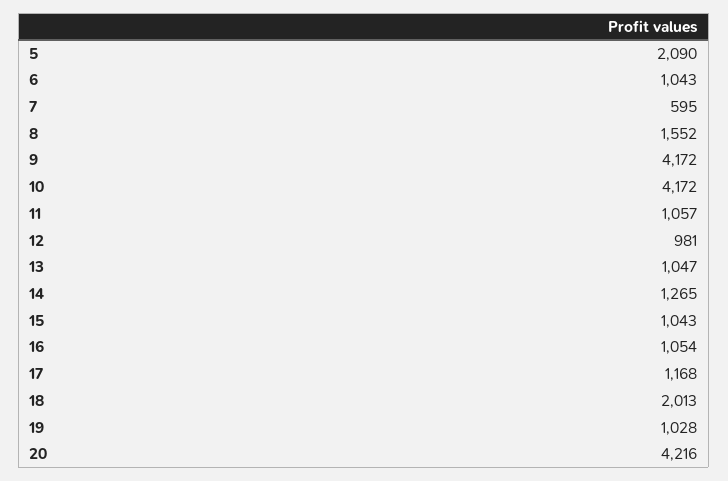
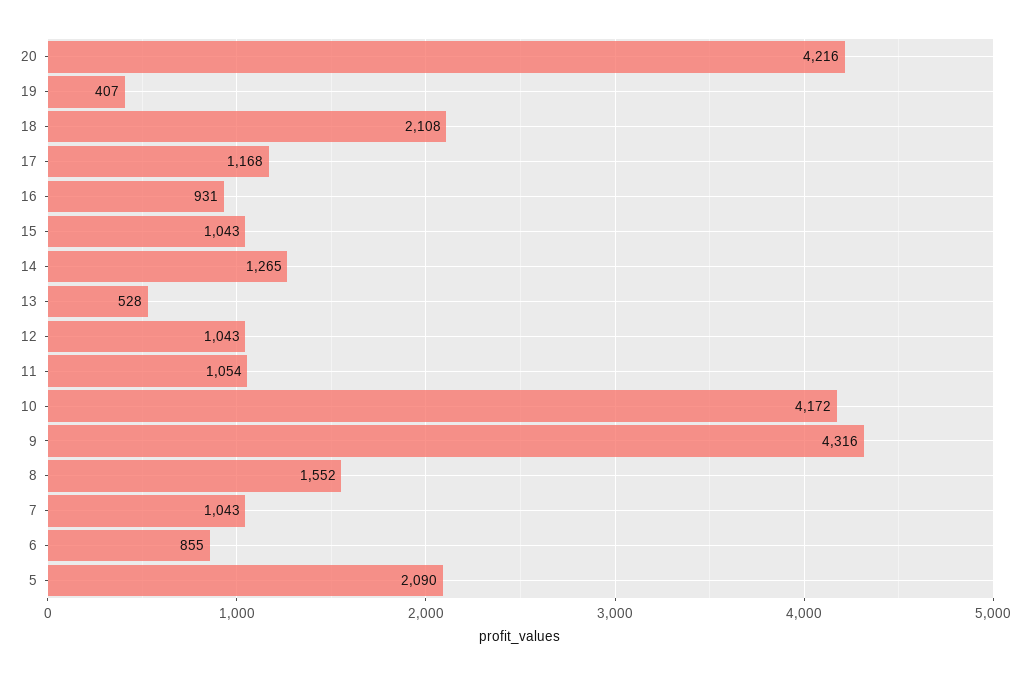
6: 1043 -> 855
7: 595 -> 1043
9: 4172 -> 4316
11: 1057 -> 1054
12: 981 -> 1043
13: 1047 -> 528
16: 1054 -> 931
18: 2013 -> 2108
19: 1028 -> 407

